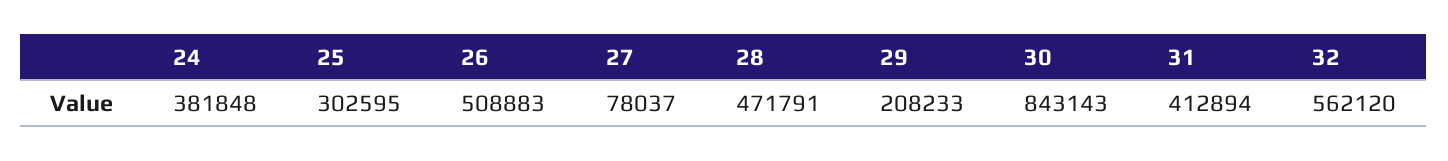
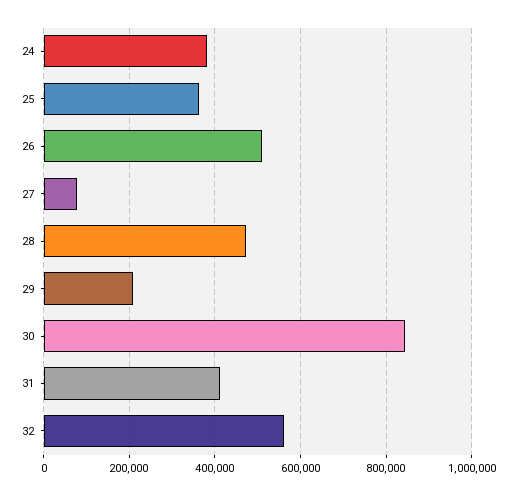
25: 302595 -> 360000

